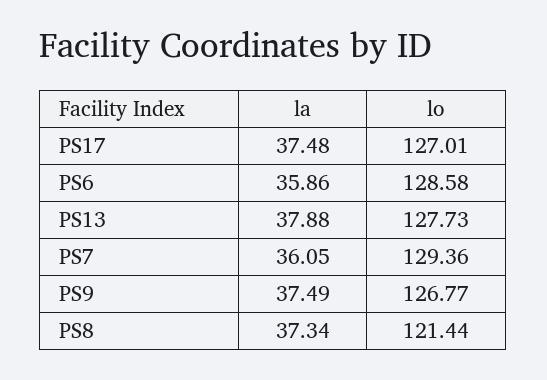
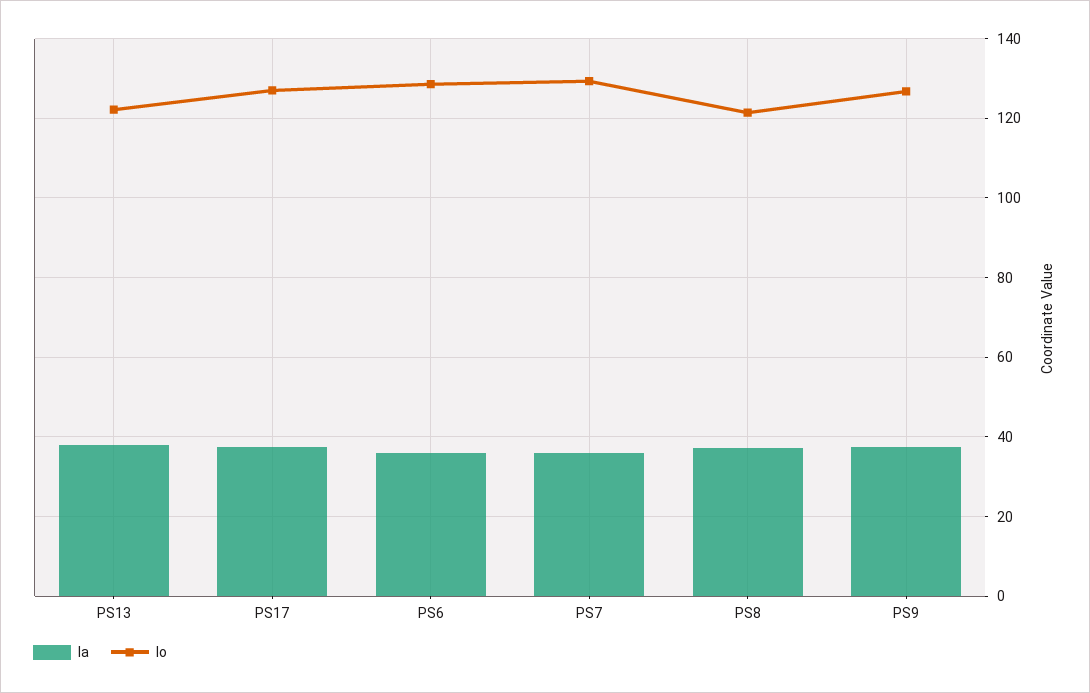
lo, PS13: 127.73 -> 122

